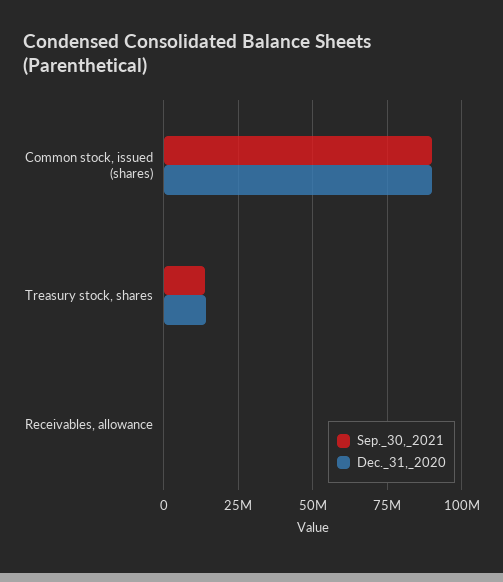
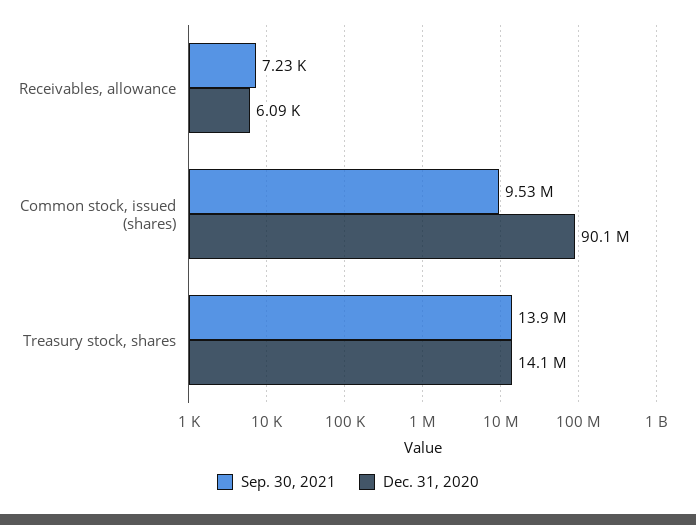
Sep._30,_2021, Common stock, issued (shares): 90000000 -> 9530000

